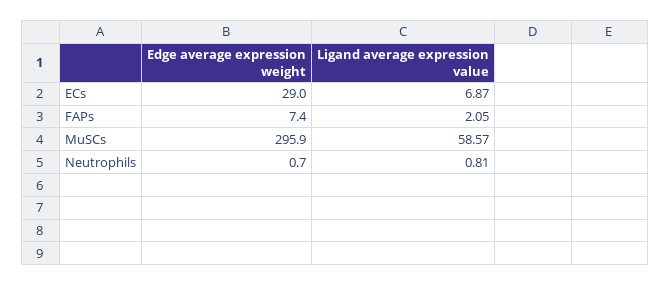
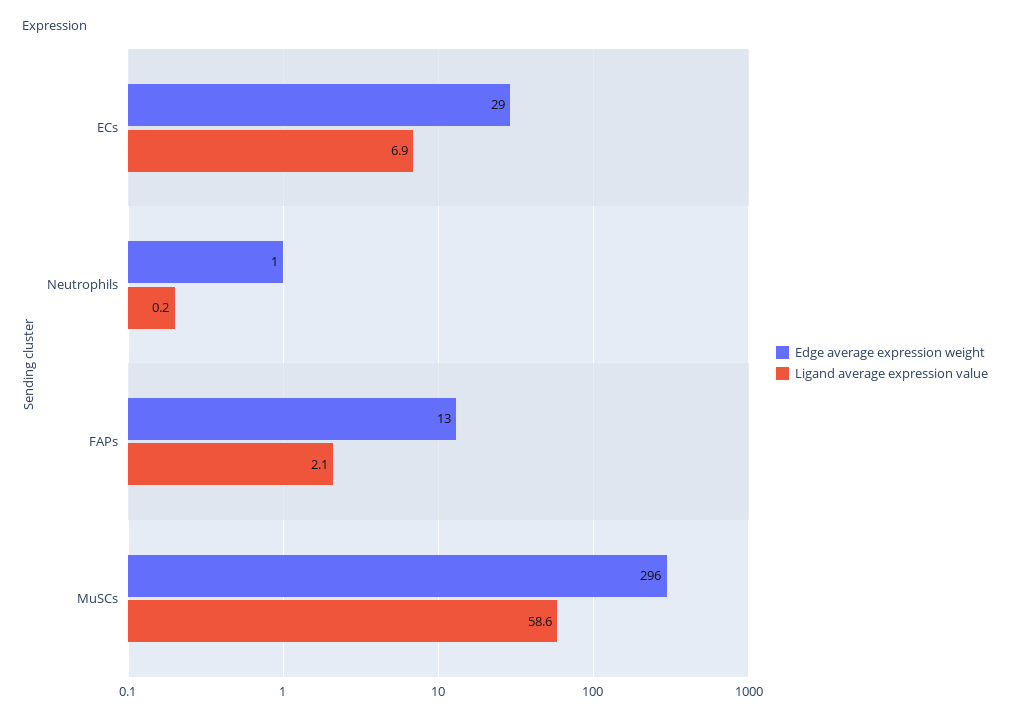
Edge average expression weight, FAPs: 7.4 -> 13
Ligand average expression value, Neutrophils: 0.81 -> 0.2

